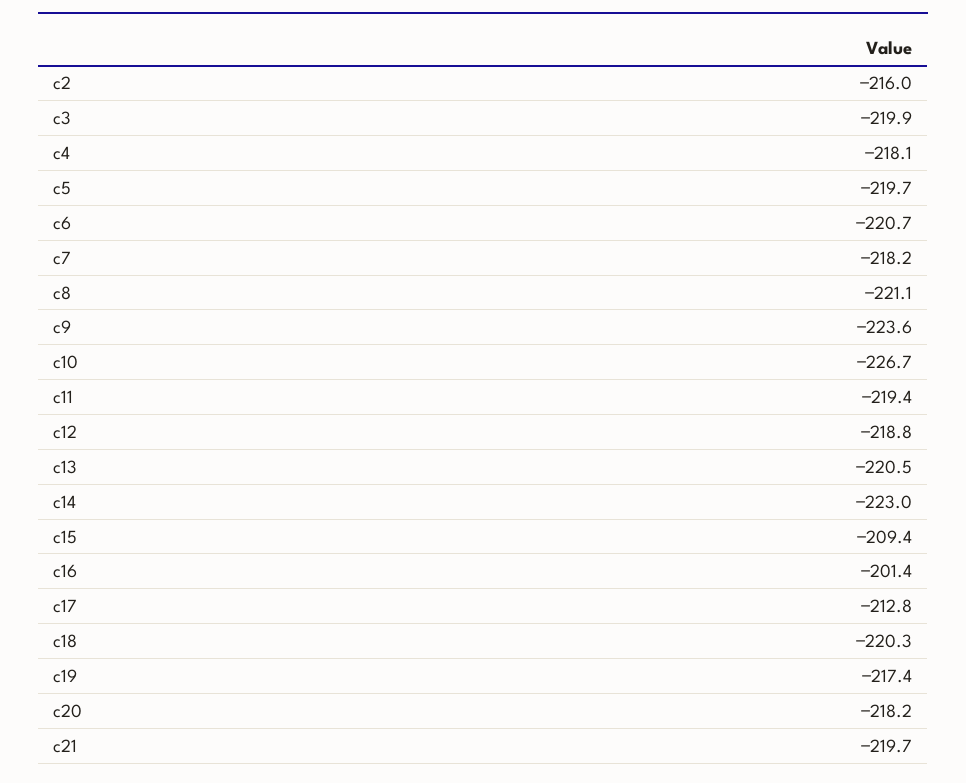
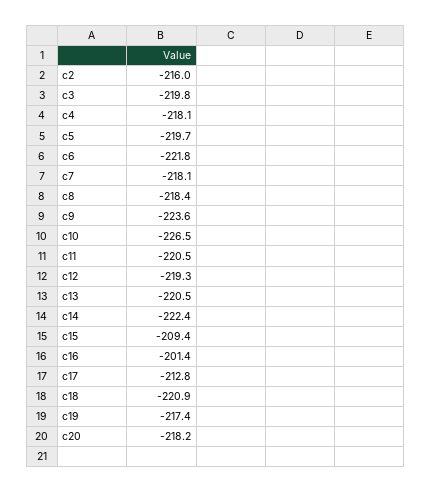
c3: -219.9 -> -219.8
c6: -220.7 -> -221.8
c7: -218.2 -> -218.1
c8: -221.1 -> -218.4
c10: -226.7 -> -226.5
c11: -219.4 -> -220.5
c12: -218.8 -> -219.3
c14: -223 -> -222.4
c18: -220.3 -> -220.9
c21: -219.7 -> none

